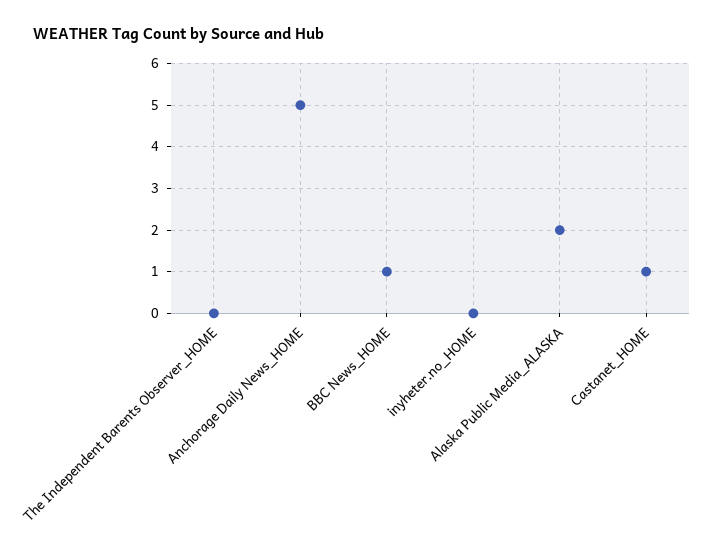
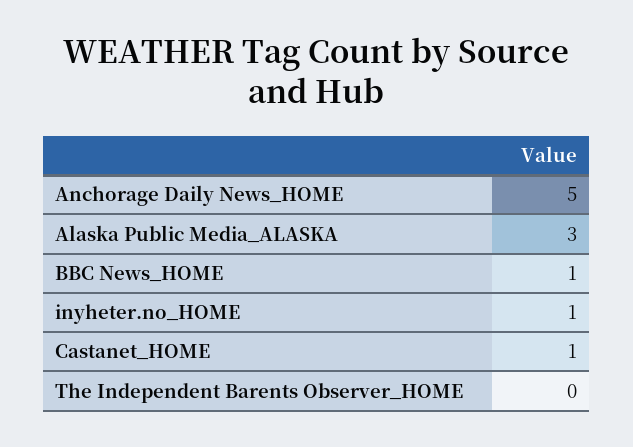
inyheter.no_HOME: 0 -> 1
Alaska Public Media_ALASKA: 2 -> 3

